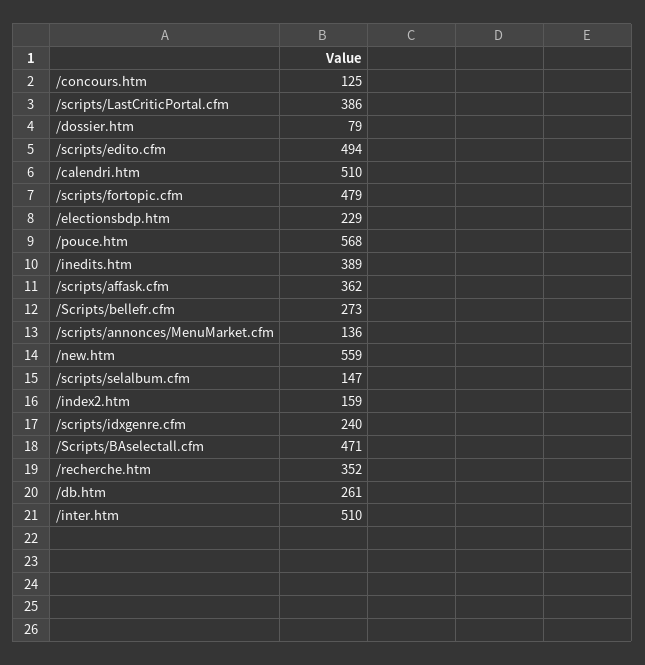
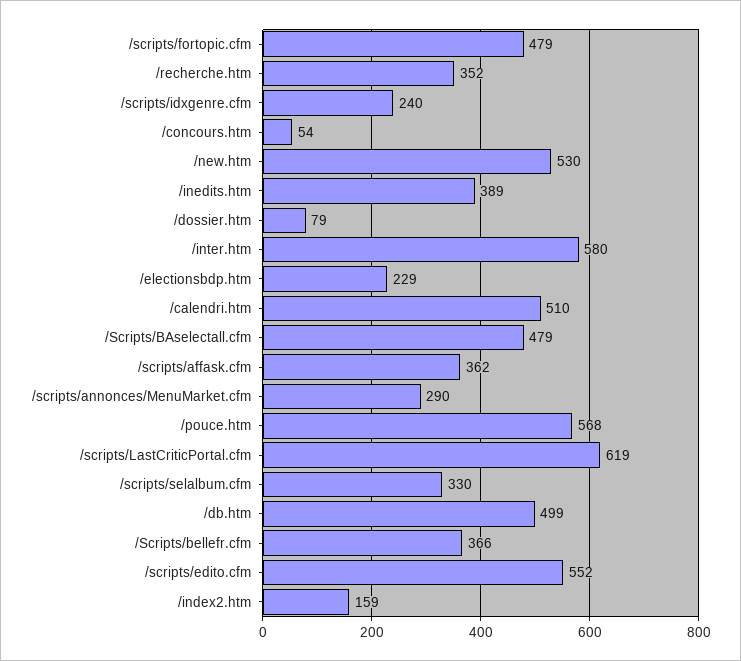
/concours.htm: 125 -> 54
/scripts/LastCriticPortal.cfm: 386 -> 619
/scripts/edito.cfm: 494 -> 552
/Scripts/bellefr.cfm: 273 -> 366
/scripts/annonces/MenuMarket.cfm: 136 -> 290
/new.htm: 559 -> 530
/scripts/selalbum.cfm: 147 -> 330
/Scripts/BAselectall.cfm: 471 -> 479
/db.htm: 261 -> 499
/inter.htm: 510 -> 580

